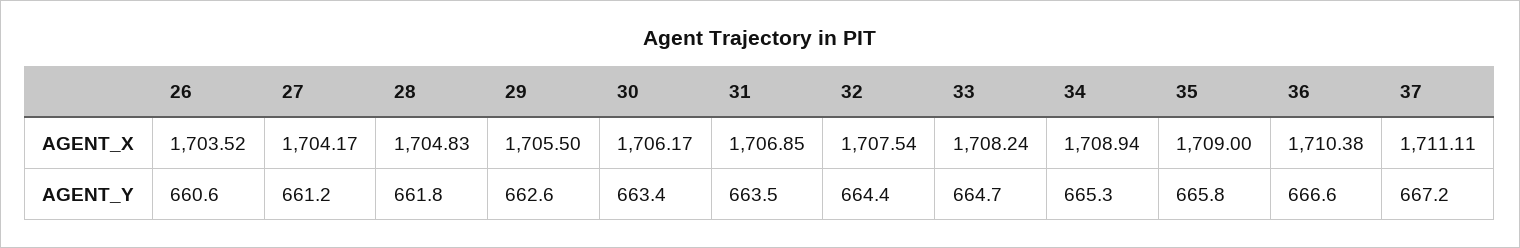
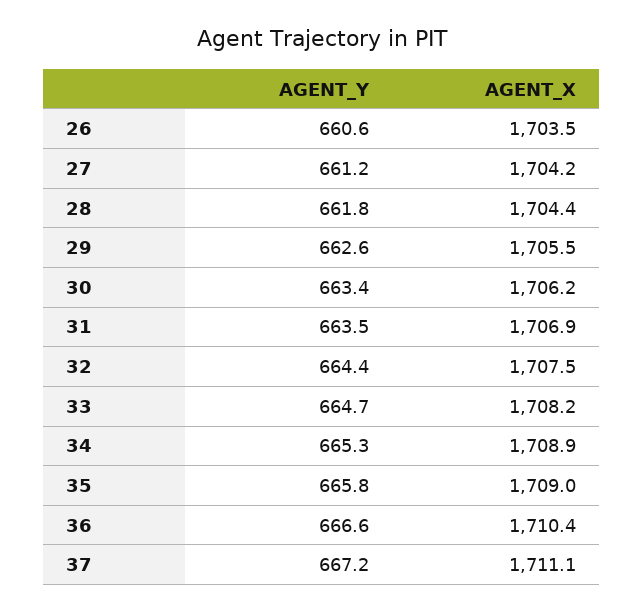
28, AGENT_X: 1704.83 -> 1704.4

